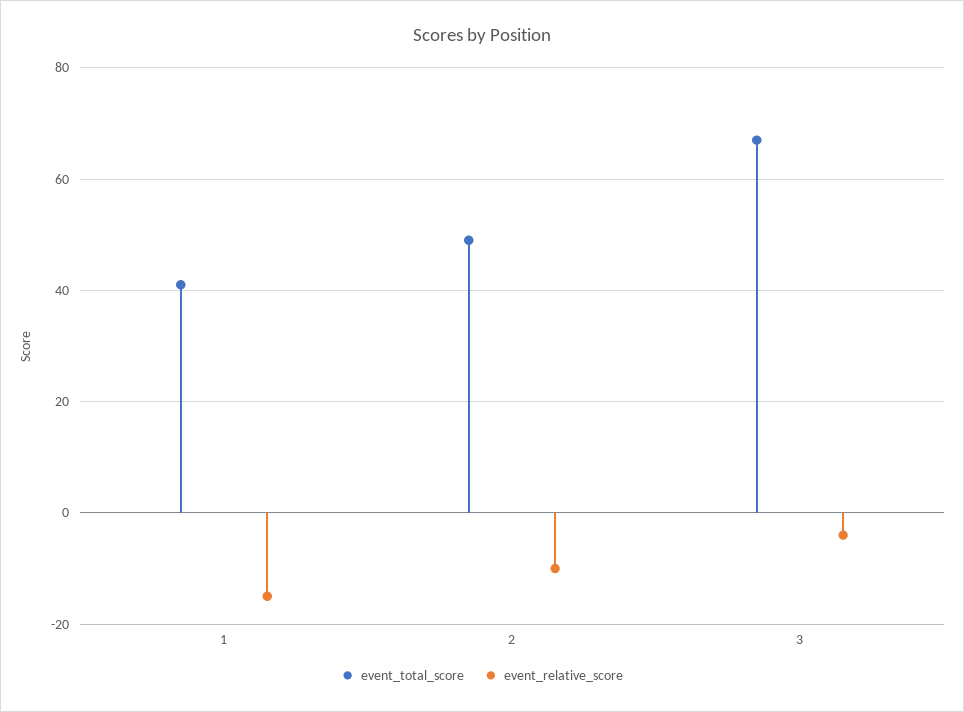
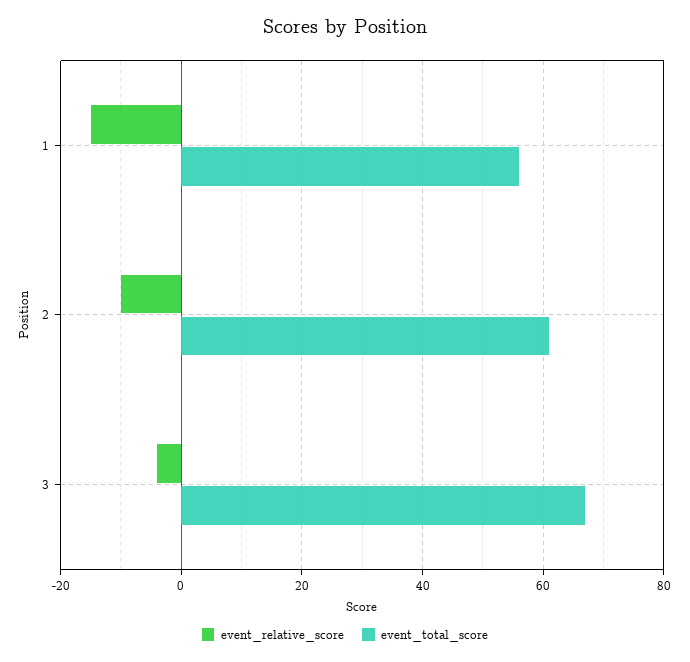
event_total_score, 1: 40 -> 55
event_total_score, 2: 50 -> 60

